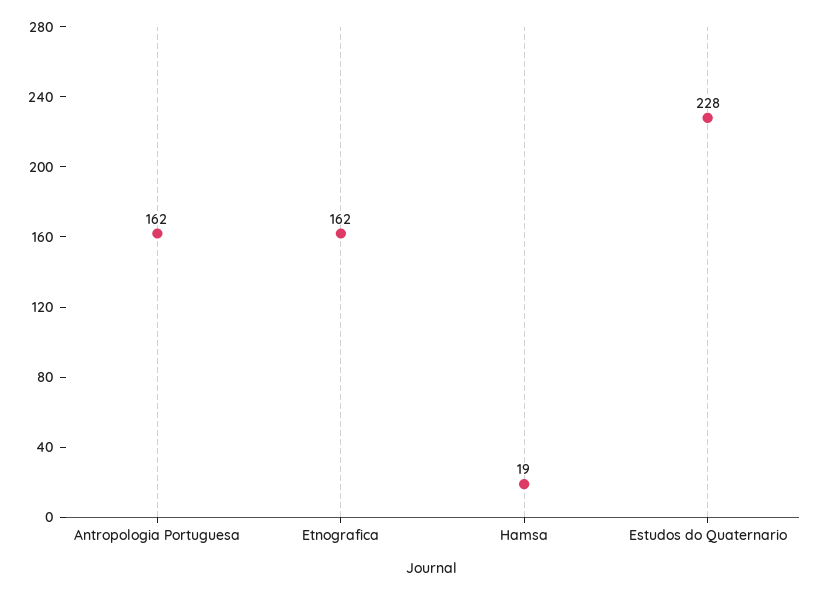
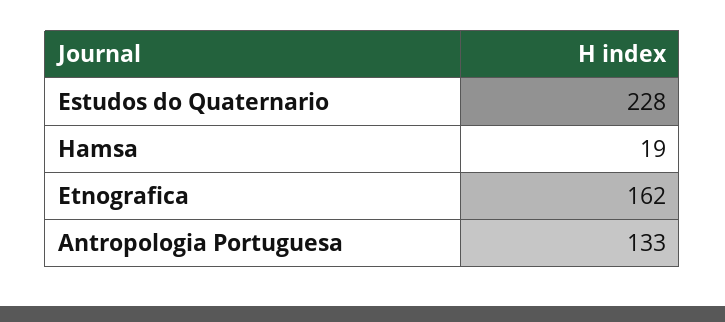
Antropologia Portuguesa: 162 -> 133

